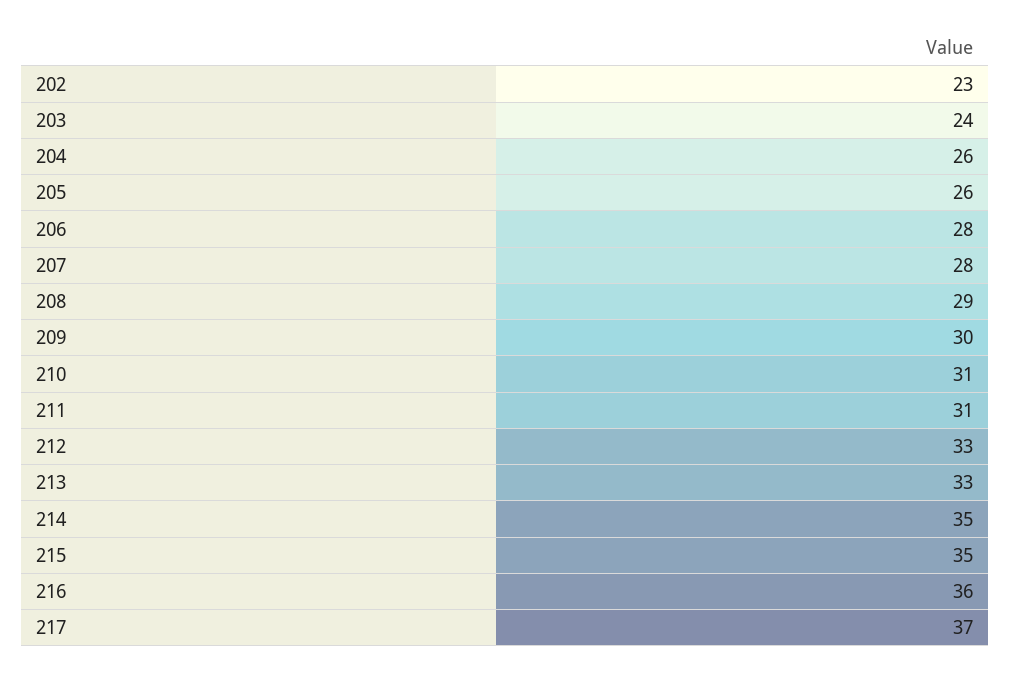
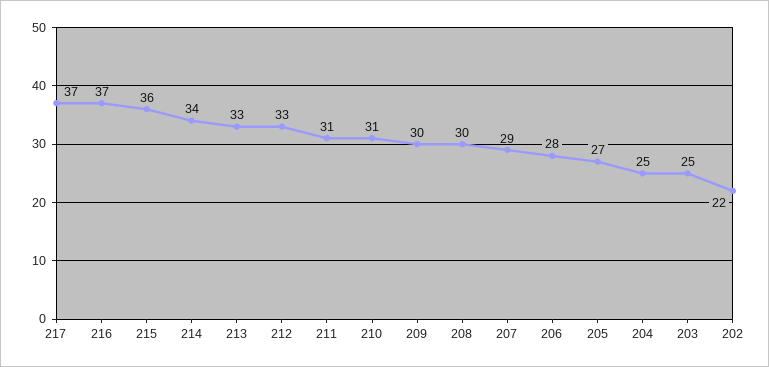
202: 23 -> 22
203: 24 -> 25
204: 26 -> 25
205: 26 -> 27
207: 28 -> 29
208: 29 -> 30
214: 35 -> 34
215: 35 -> 36
216: 36 -> 37

